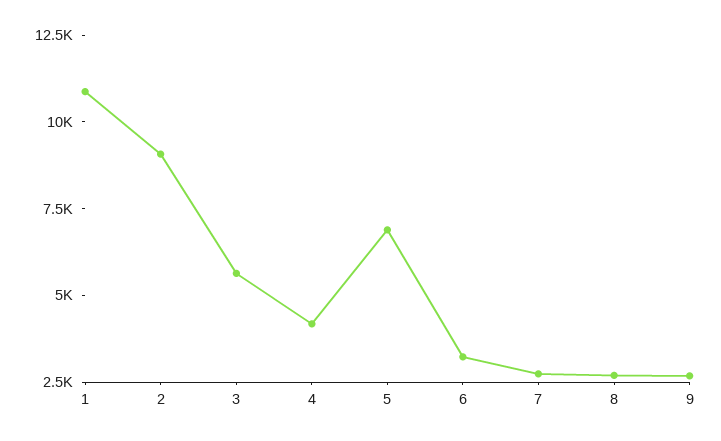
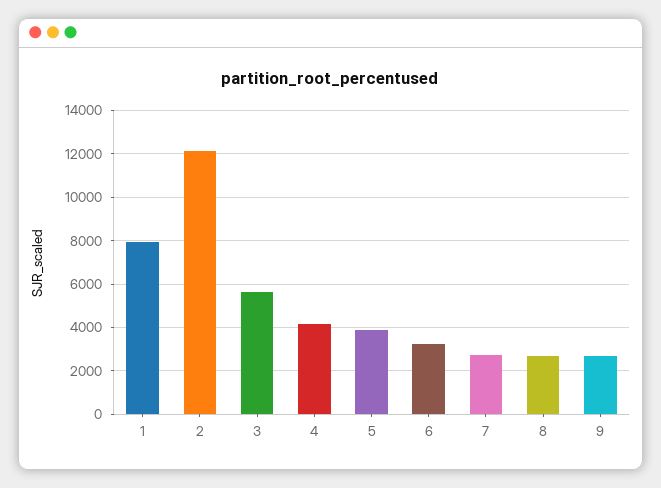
1: 11000 -> 8000
2: 9000 -> 12000
5: 7000 -> 4000

